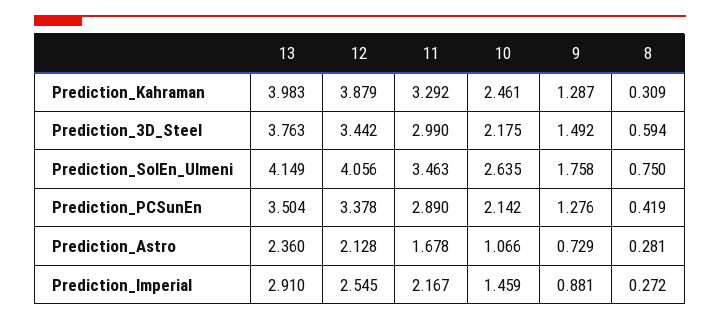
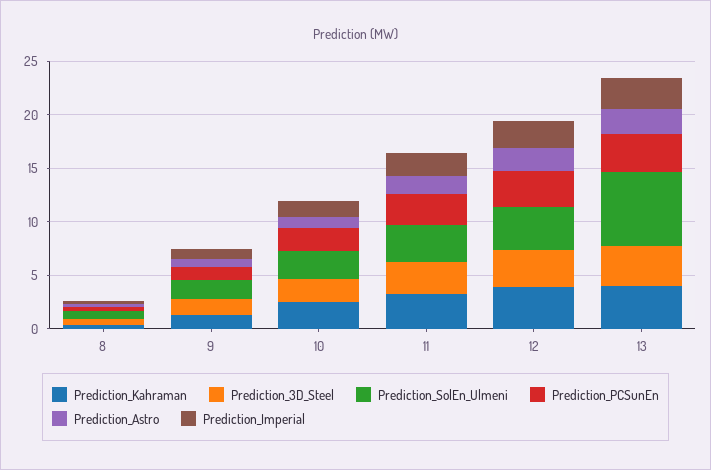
Prediction_SolEn_Ulmeni, 13: 4.149 -> 7

